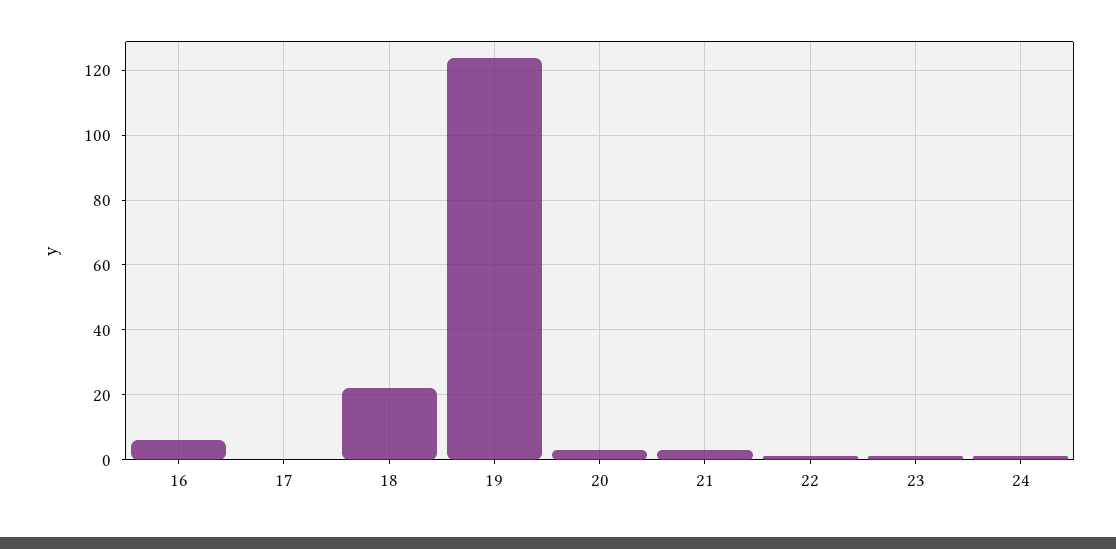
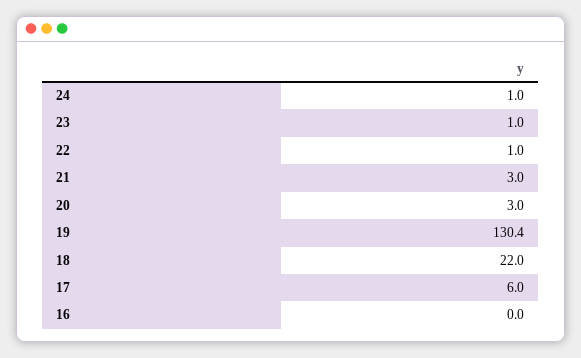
16: 6 -> 0
17: 0 -> 6
19: 124 -> 130.4

